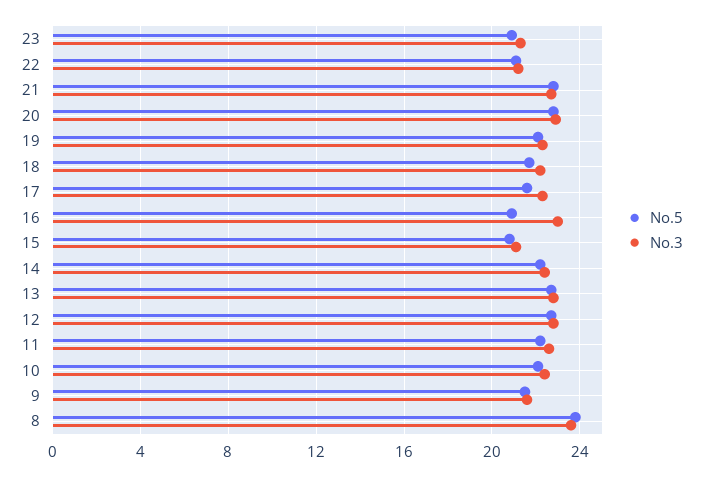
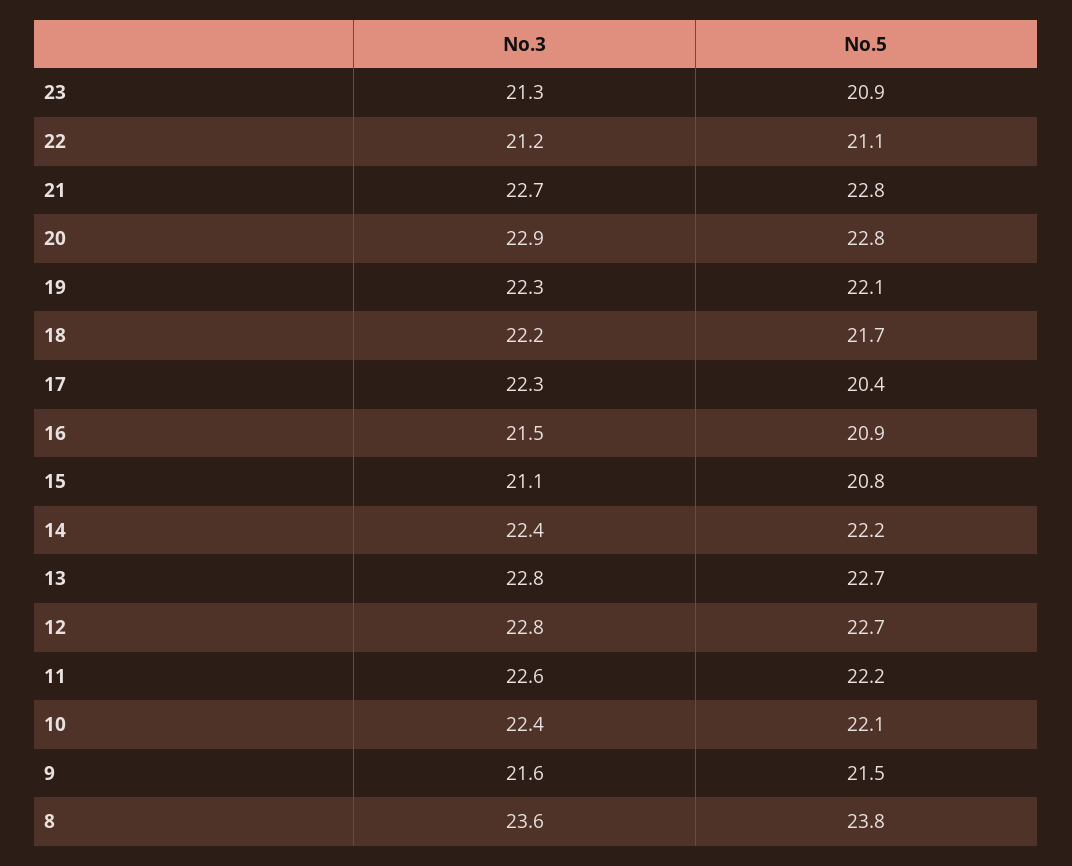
No.5, 17: 21.5 -> 20.4
No.3, 16: 23 -> 21.5

